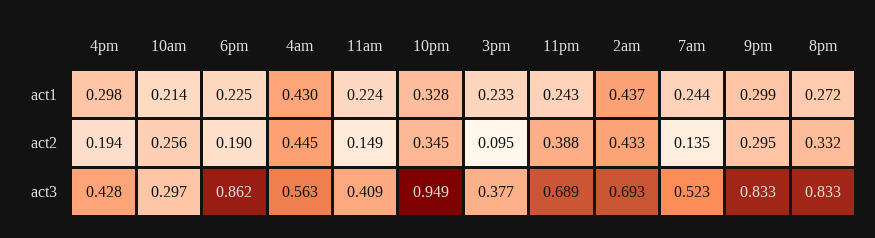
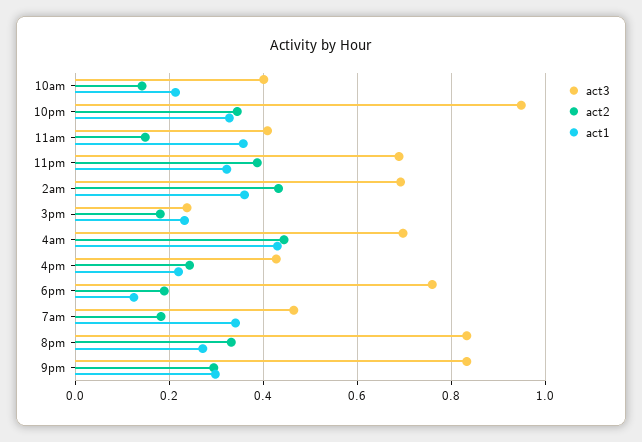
act1, 4pm: 0.298 -> 0.22
act1, 6pm: 0.225 -> 0.12
act1, 11am: 0.224 -> 0.36
act1, 11pm: 0.243 -> 0.32
act1, 2am: 0.437 -> 0.36
act1, 7am: 0.244 -> 0.34
act2, 4pm: 0.194 -> 0.24
act2, 10am: 0.256 -> 0.14
act2, 3pm: 0.095 -> 0.18
act2, 7am: 0.135 -> 0.18
act3, 10am: 0.297 -> 0.4
act3, 6pm: 0.862 -> 0.76
act3, 4am: 0.563 -> 0.7
act3, 3pm: 0.377 -> 0.24
act3, 7am: 0.523 -> 0.46

